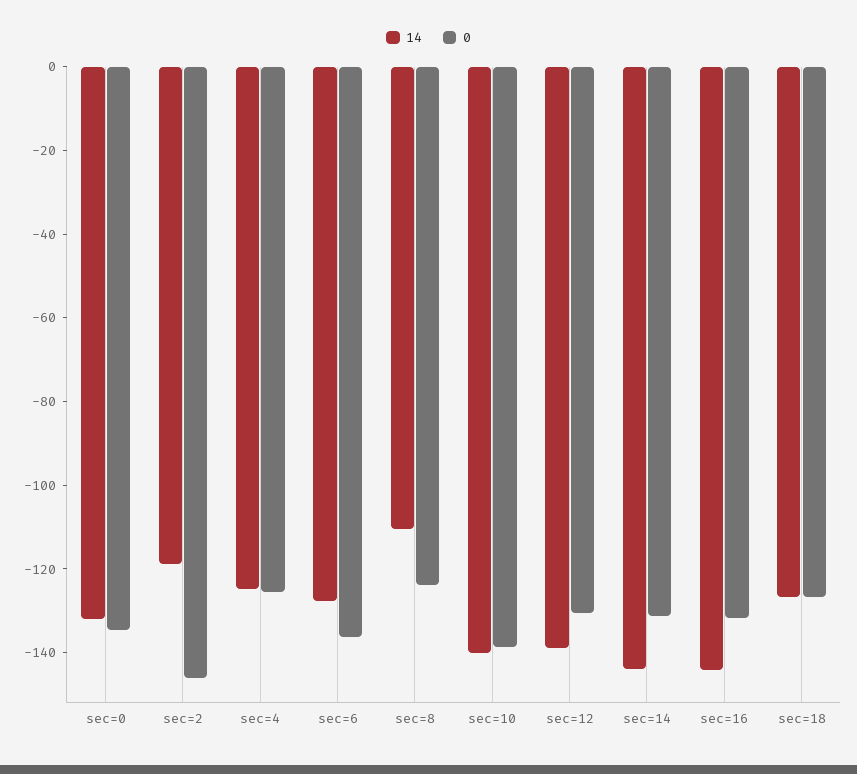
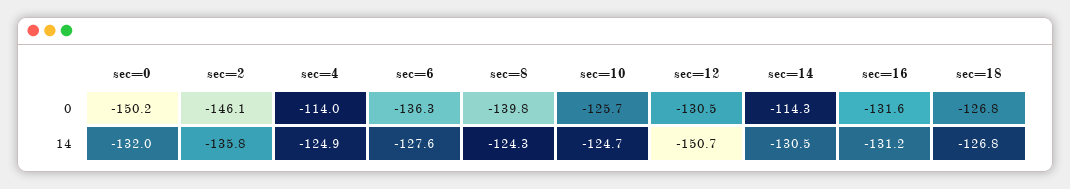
0, sec=0: -135 -> -150.2
14, sec=2: -120 -> -135.8
0, sec=4: -125 -> -114
14, sec=8: -110 -> -124.3
0, sec=8: -125 -> -139.8
14, sec=10: -140 -> -124.7
0, sec=10: -140 -> -125.7
14, sec=12: -140 -> -150.7
14, sec=14: -145 -> -130.5
0, sec=14: -130 -> -114.3
14, sec=16: -145 -> -131.2

